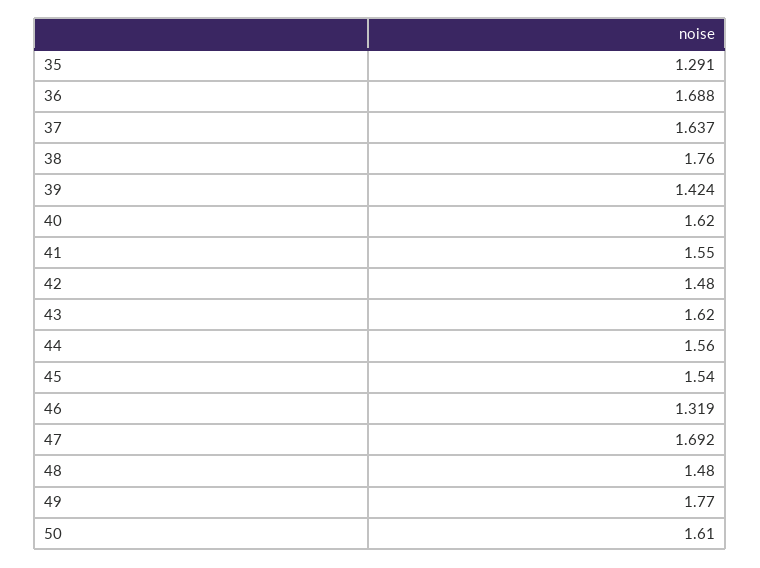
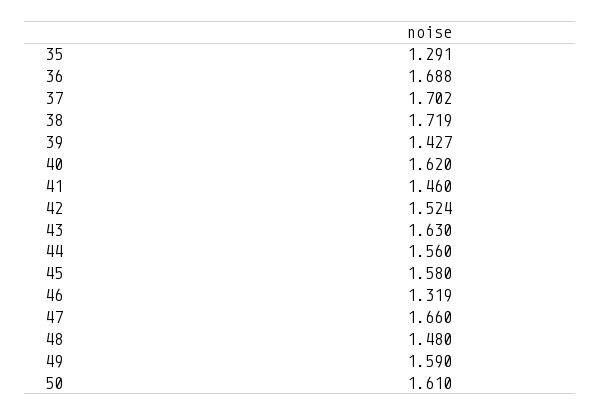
37: 1.637 -> 1.702
38: 1.76 -> 1.719
39: 1.424 -> 1.427
41: 1.55 -> 1.46
42: 1.48 -> 1.524
43: 1.62 -> 1.63
45: 1.54 -> 1.58
47: 1.692 -> 1.66
49: 1.77 -> 1.59

